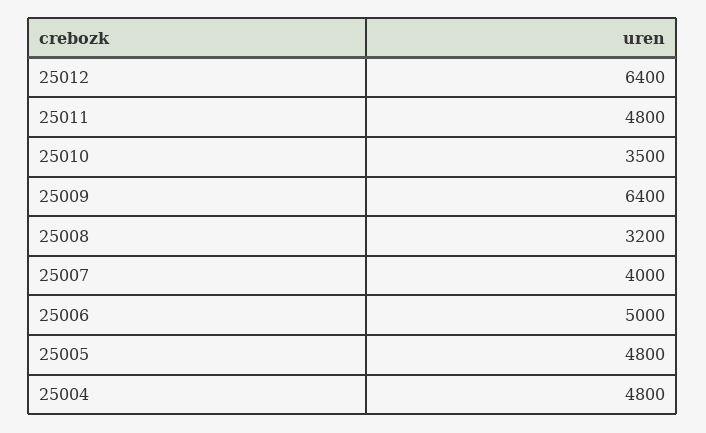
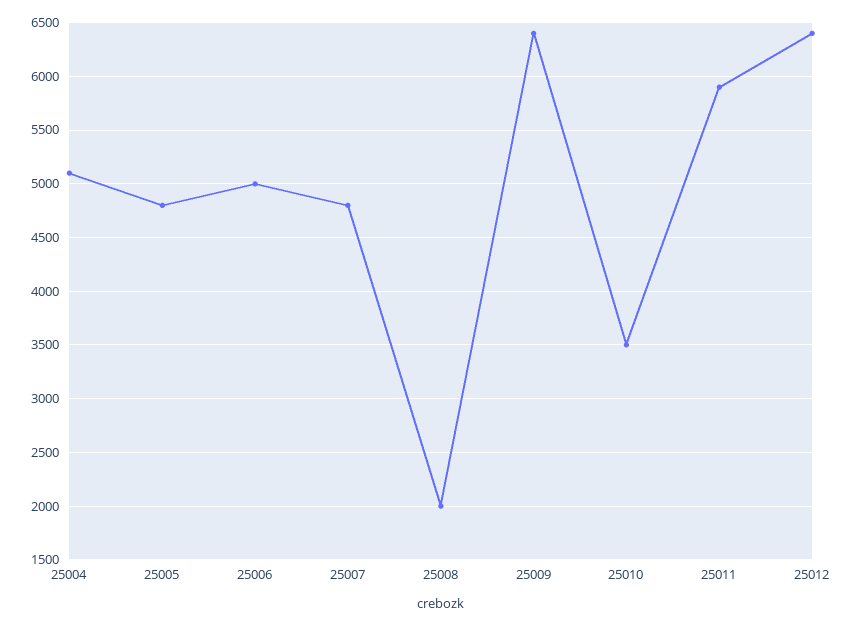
25011: 4800 -> 5900
25008: 3200 -> 2000
25007: 4000 -> 4800
25004: 4800 -> 5100

